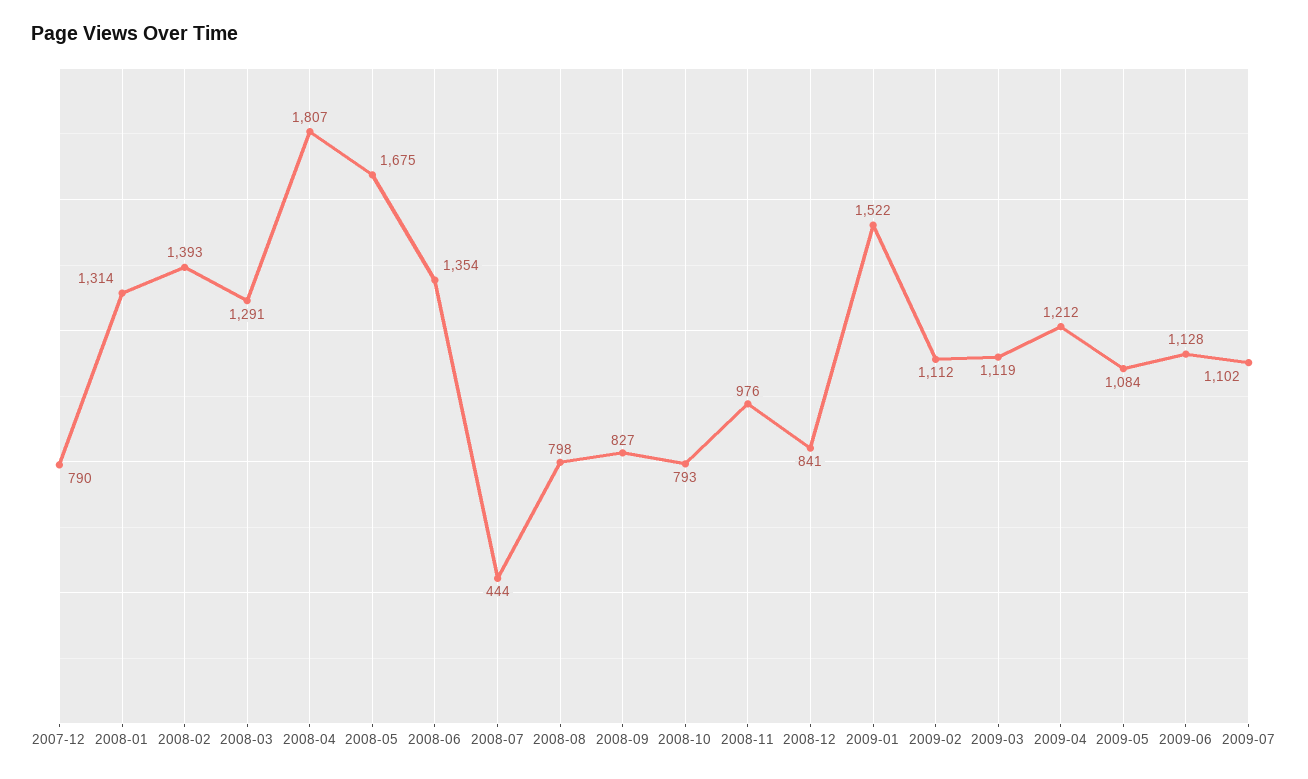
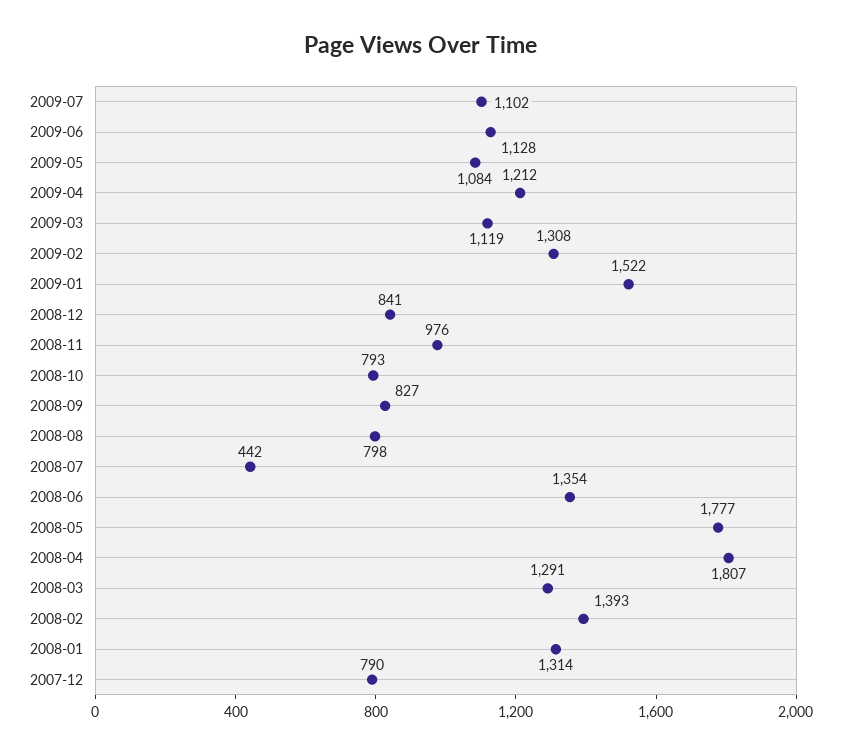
2008-05: 1675 -> 1777
2008-07: 444 -> 442
2009-02: 1112 -> 1308

